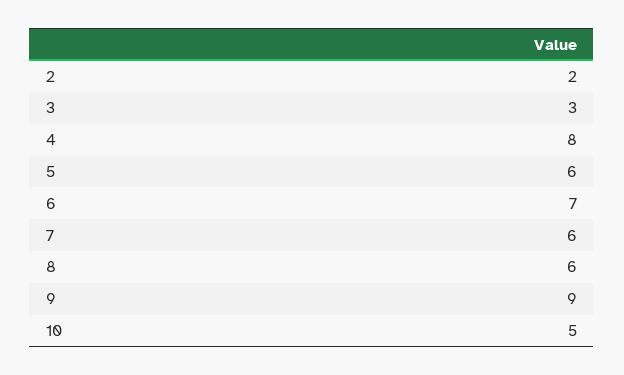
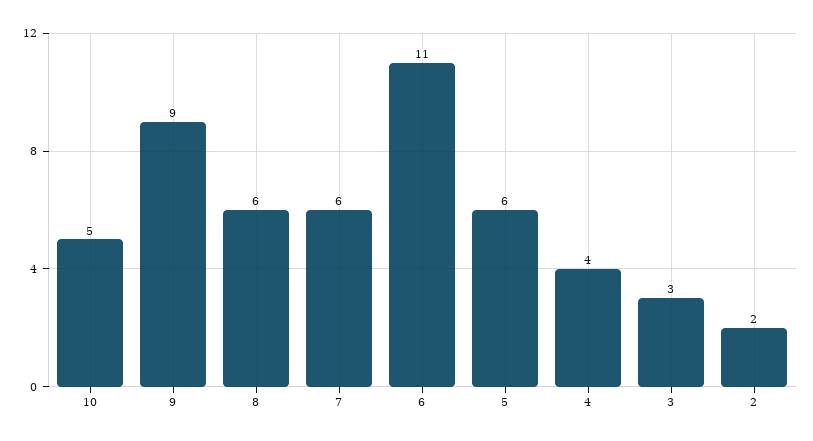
4: 8 -> 4
6: 7 -> 11

